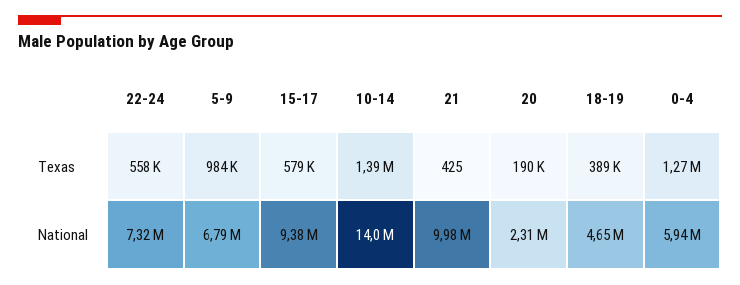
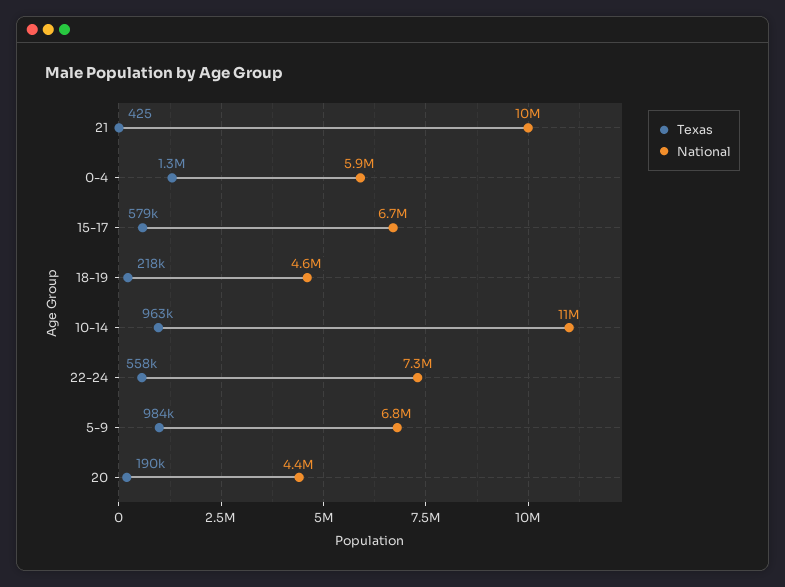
Texas, 10-14: 1390000 -> 963000
Texas, 18-19: 389000 -> 218000
National, 15-17: 9380000 -> 6700000
National, 10-14: 14000000 -> 11000000
National, 20: 2310000 -> 4400000

